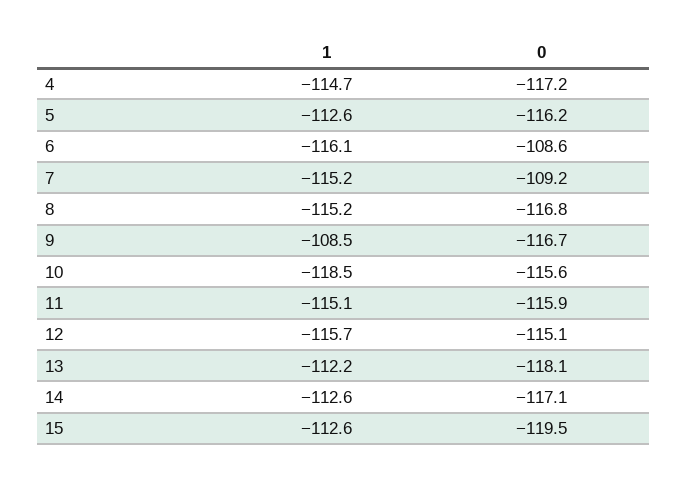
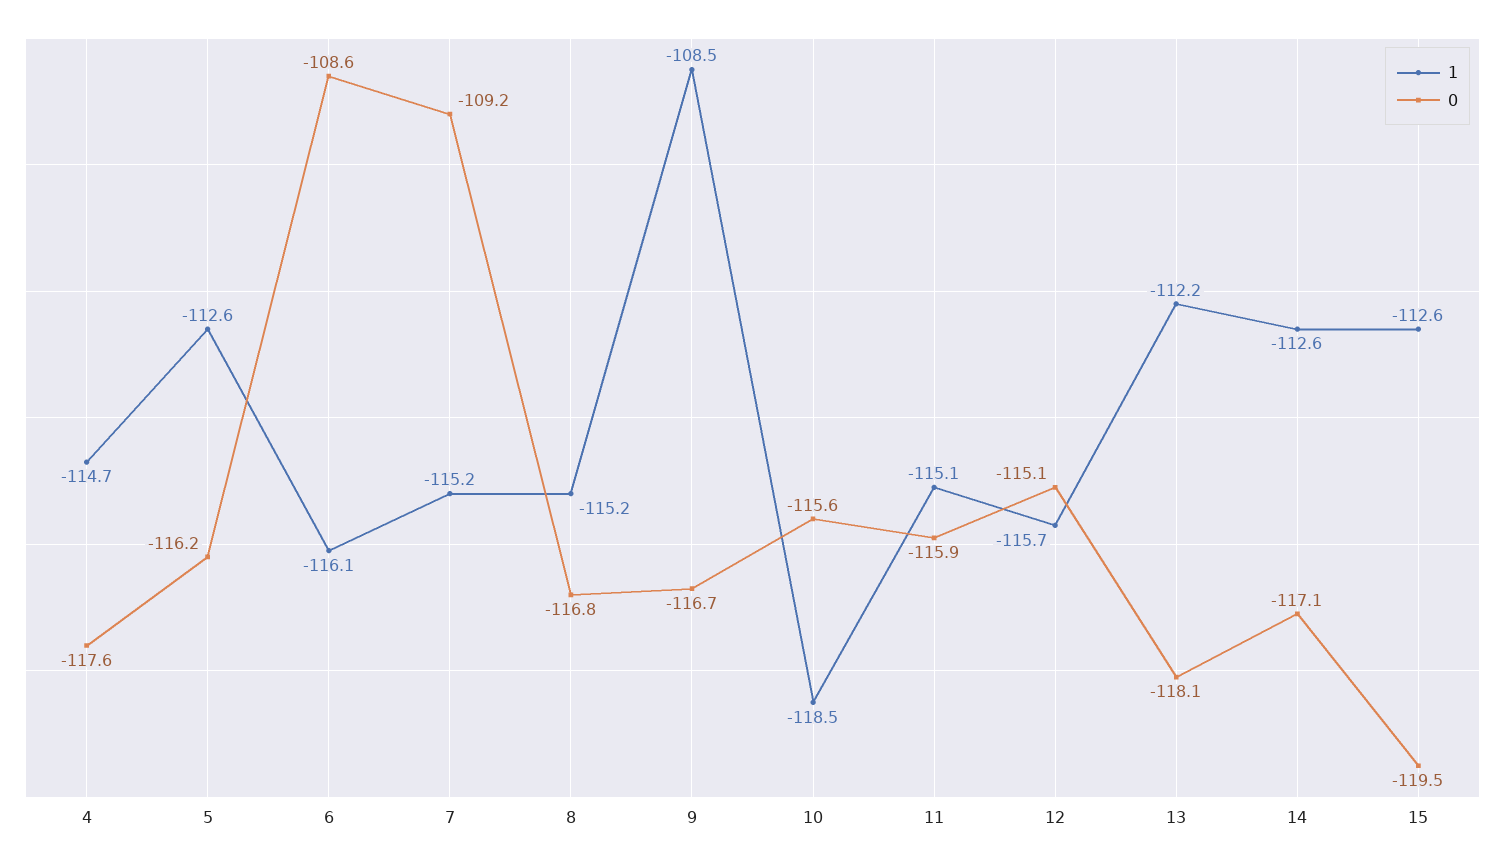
0, 4: -117.2 -> -117.6

